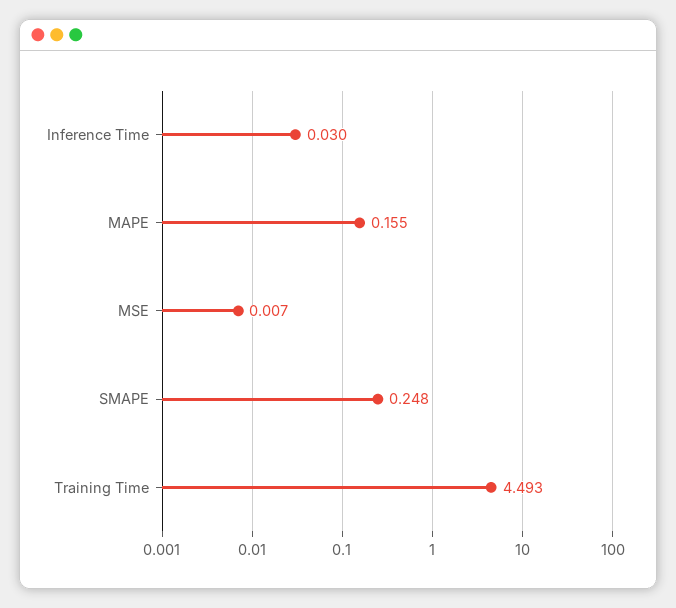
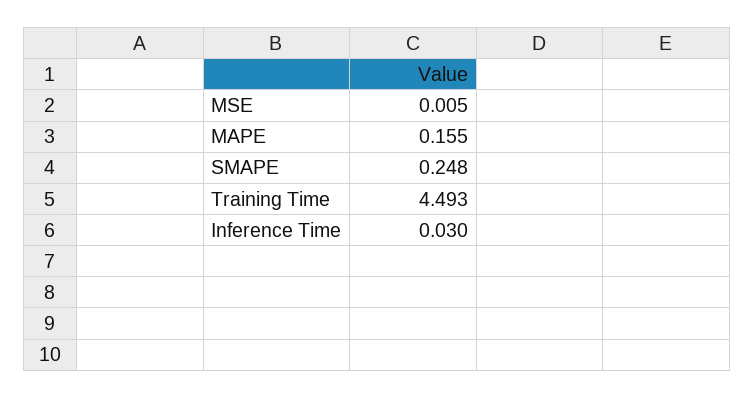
MSE: 0.007 -> 0.005

